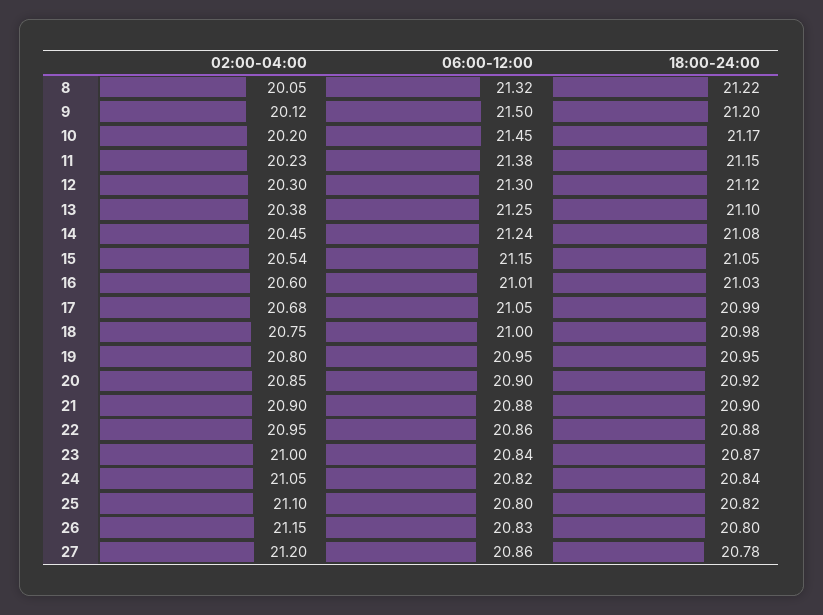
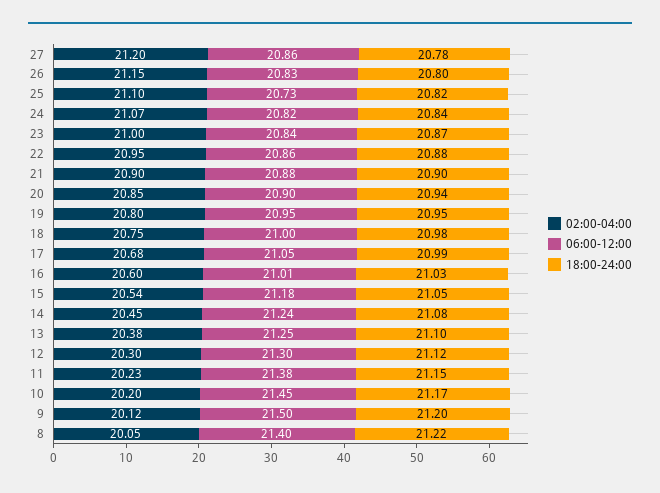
06:00-12:00, 8: 21.32 -> 21.4
06:00-12:00, 15: 21.15 -> 21.18
18:00-24:00, 20: 20.92 -> 20.94
02:00-04:00, 24: 21.05 -> 21.07
06:00-12:00, 25: 20.8 -> 20.73

